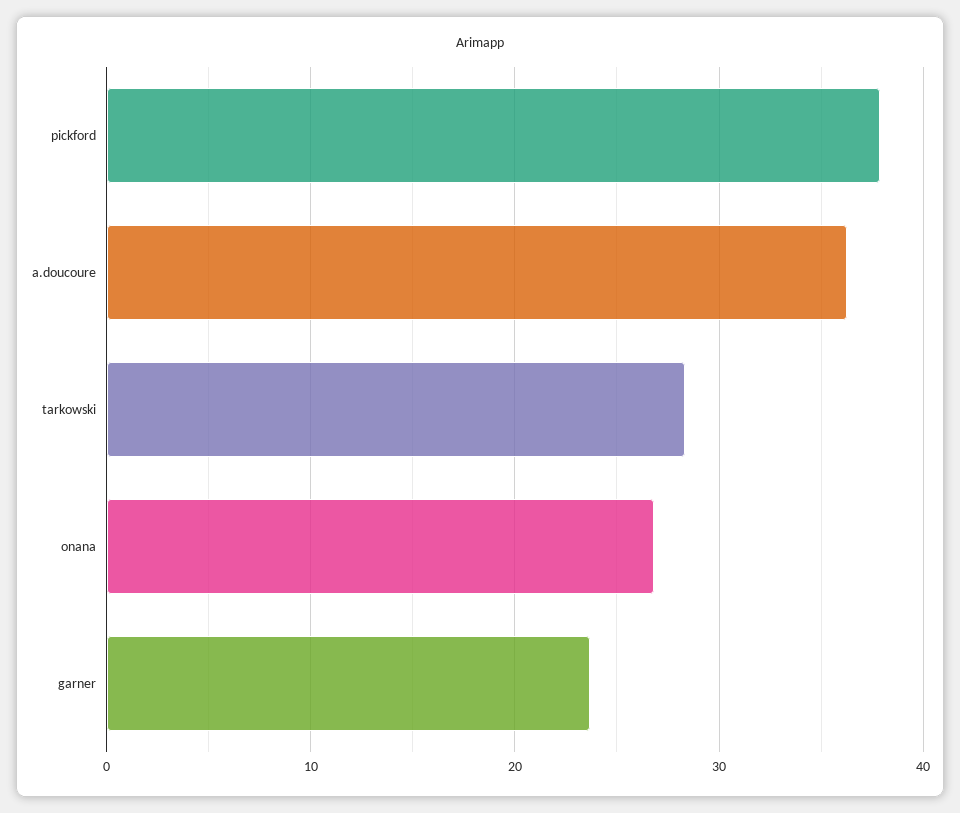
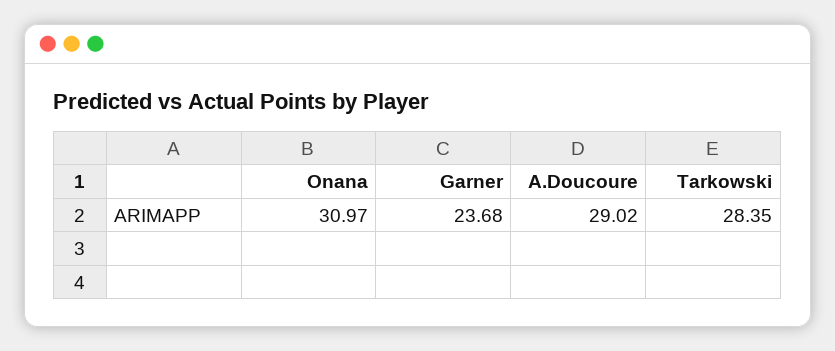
pickford: 38 -> none
a.doucoure: 36 -> 29.02
onana: 27 -> 30.97

